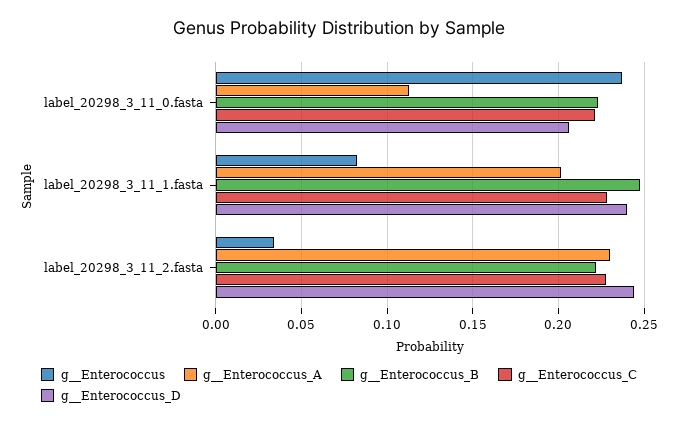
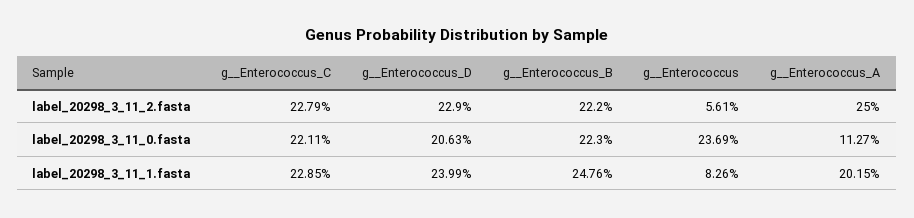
g__Enterococcus, label_20298_3_11_2.fasta: 0.035 -> 0.0561
g__Enterococcus_A, label_20298_3_11_2.fasta: 0.23 -> 0.25
g__Enterococcus_D, label_20298_3_11_2.fasta: 0.245 -> 0.229

